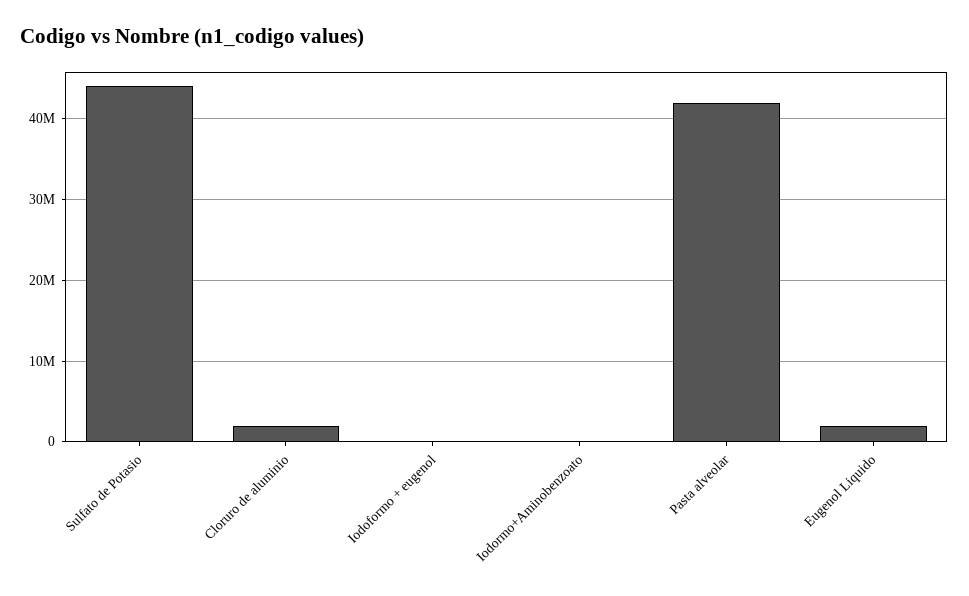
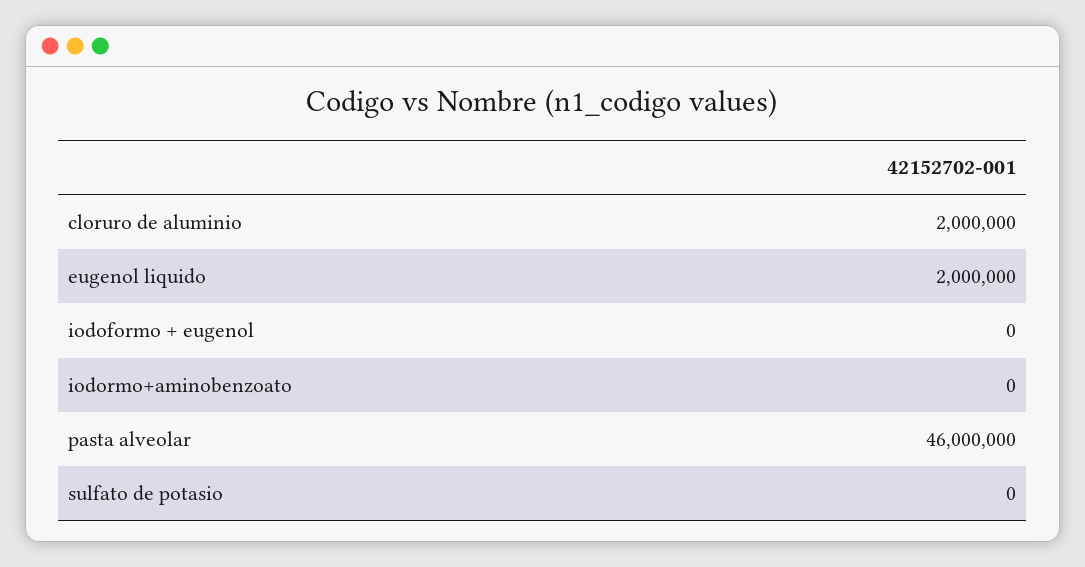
Sulfato de Potasio: 44000000 -> 0
Pasta alveolar: 42000000 -> 46000000

